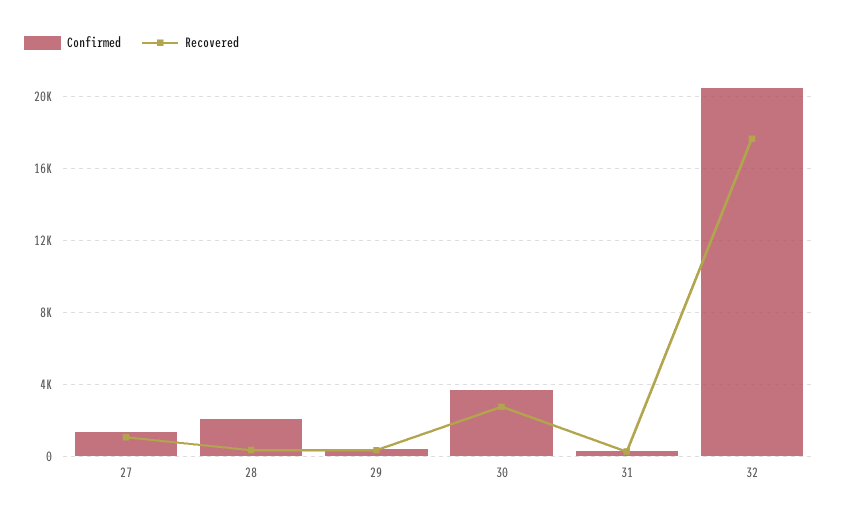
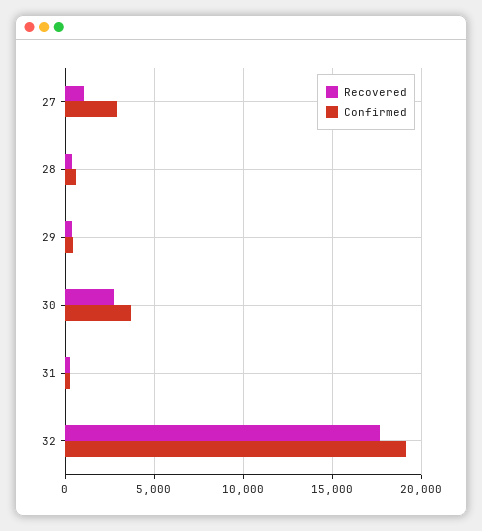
Confirmed, 27: 1500 -> 3000
Confirmed, 28: 2000 -> 500
Confirmed, 32: 20500 -> 19000

